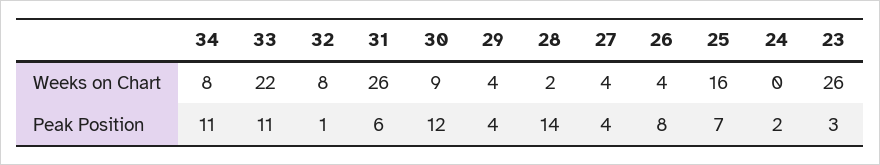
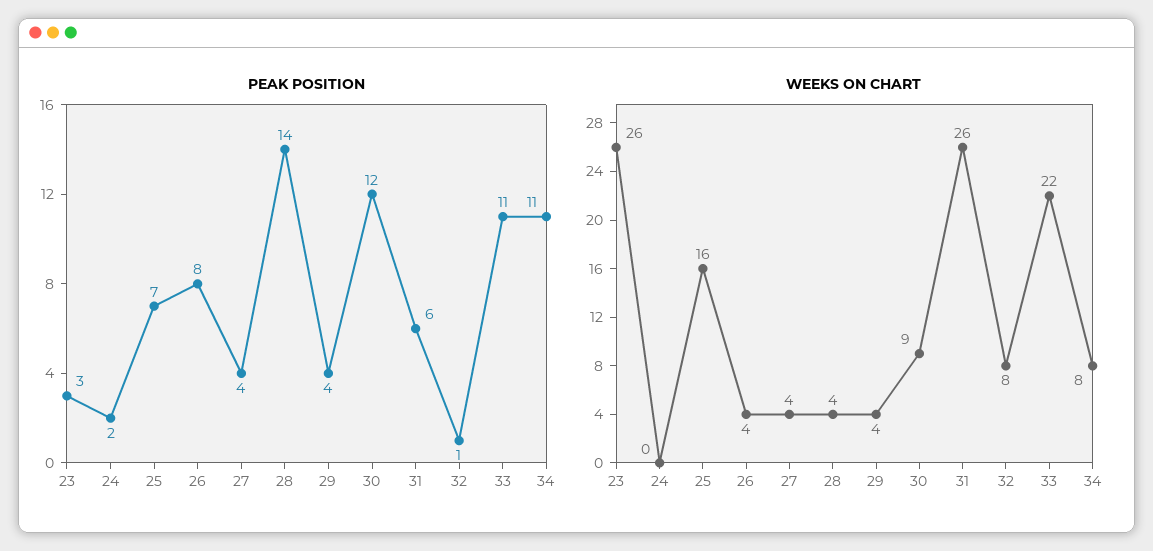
Weeks on Chart, 28: 2 -> 4

